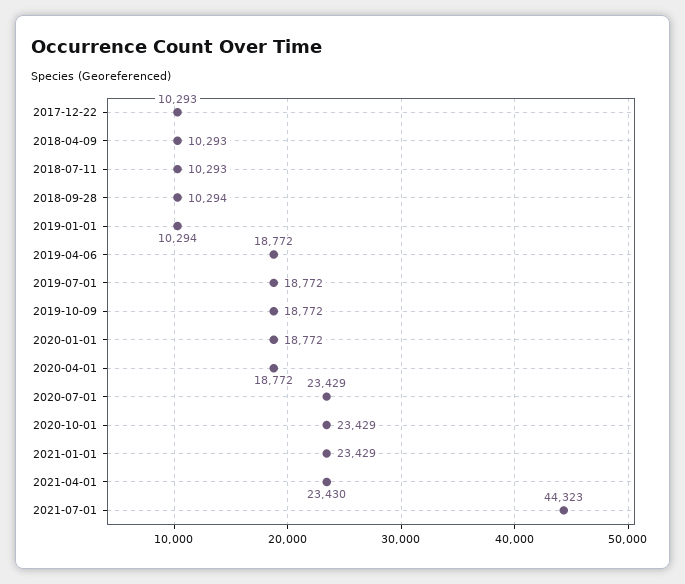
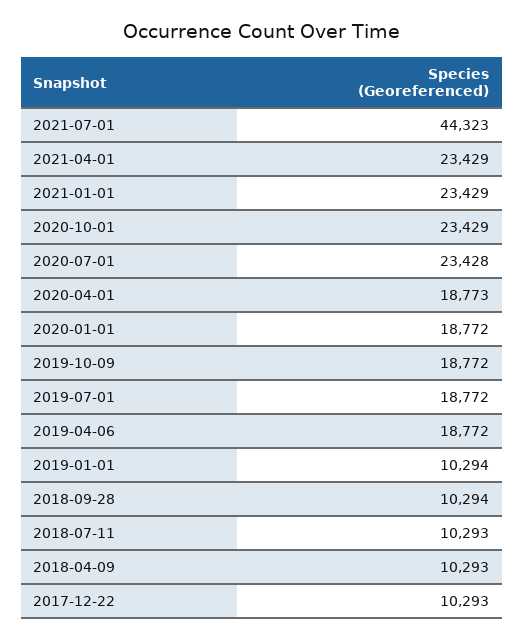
2020-04-01: 18772 -> 18773
2020-07-01: 23429 -> 23428
2021-04-01: 23430 -> 23429

